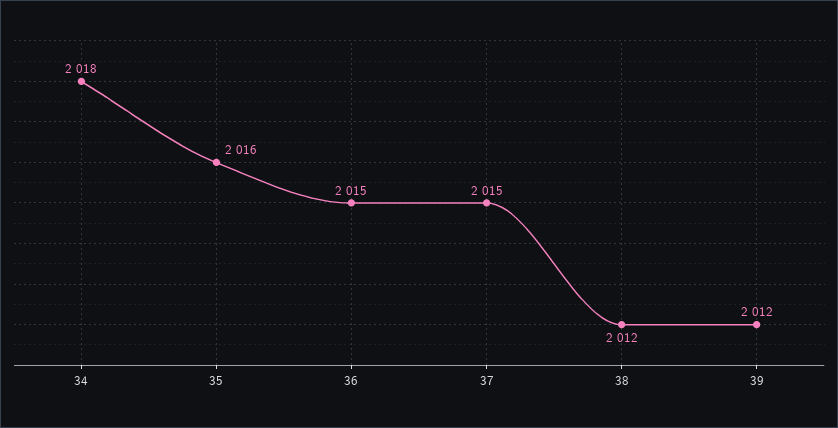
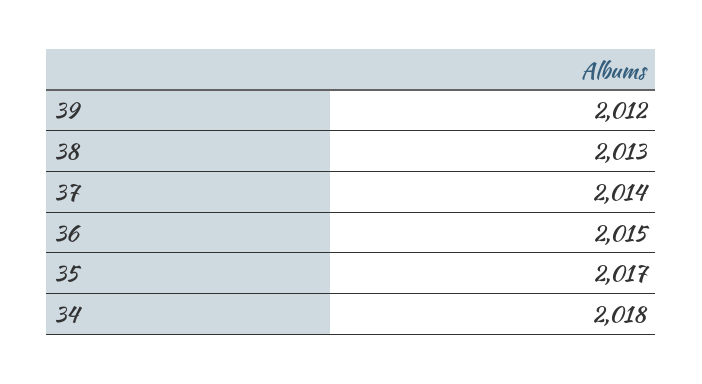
35: 2016 -> 2017
37: 2015 -> 2014
38: 2012 -> 2013

